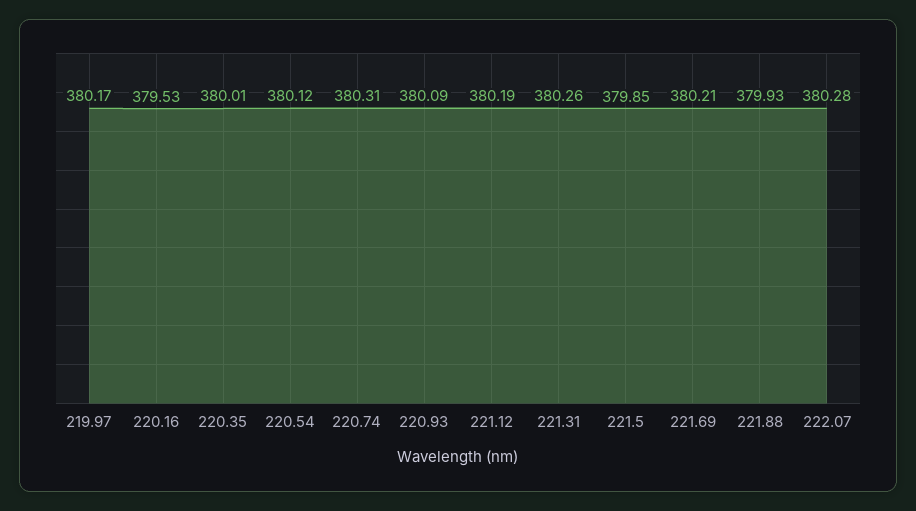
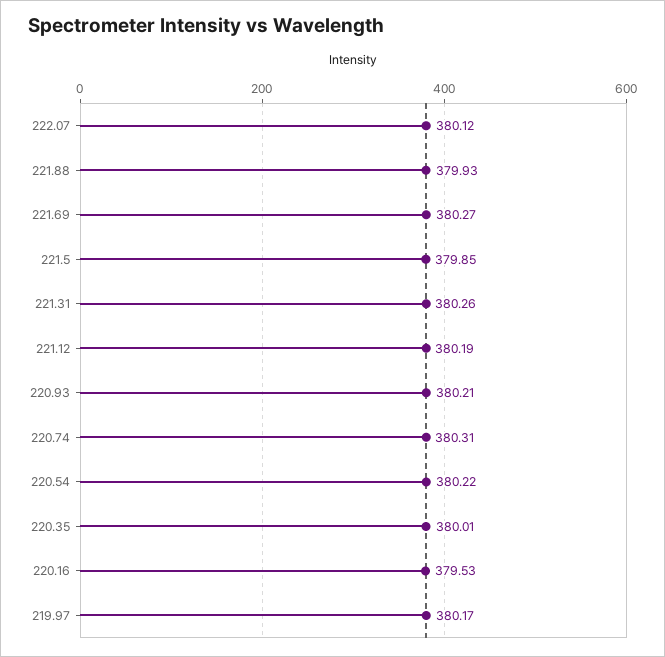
220.54: 380.12 -> 380.22
220.93: 380.09 -> 380.21
221.69: 380.21 -> 380.27
222.07: 380.28 -> 380.12

